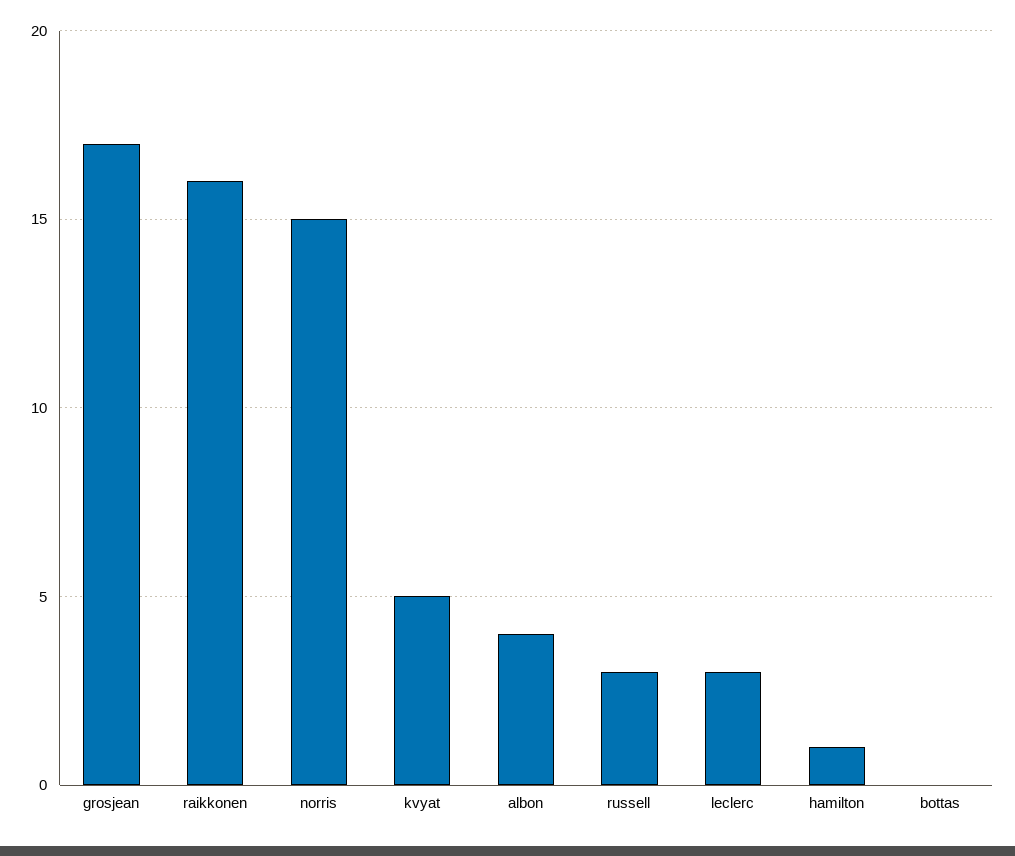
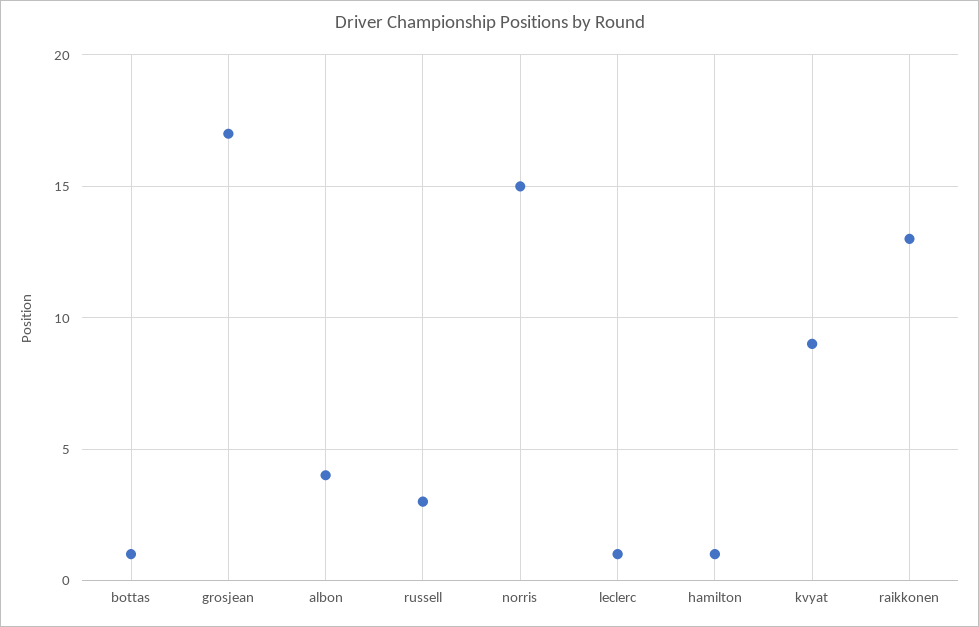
raikkonen: 16 -> 13
kvyat: 5 -> 9
leclerc: 3 -> 1
bottas: 0 -> 1

